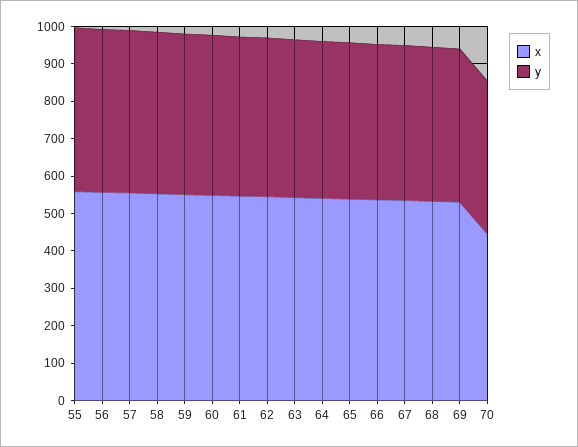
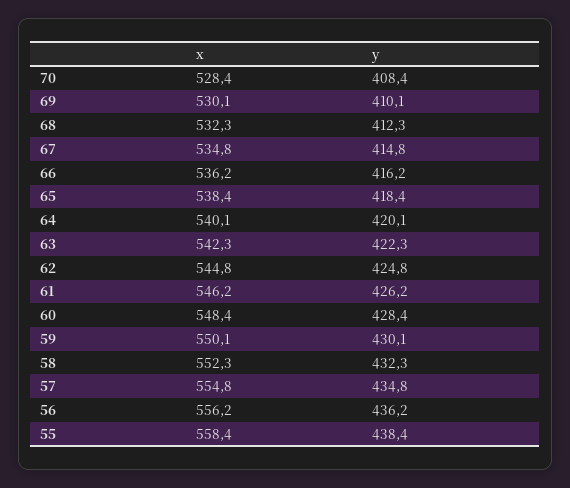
x, 70: 450 -> 528.4

